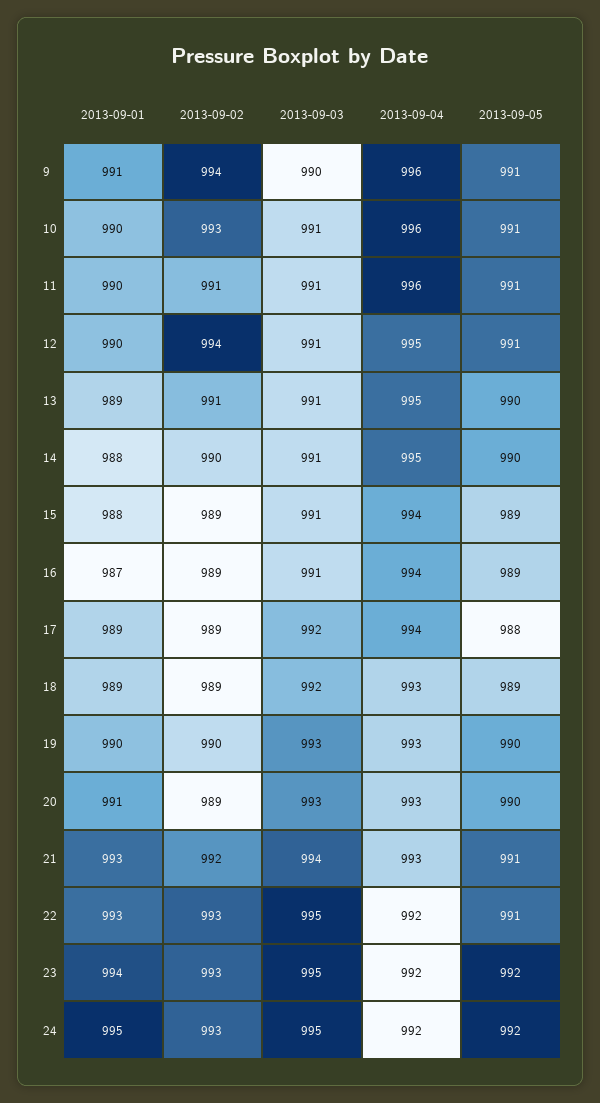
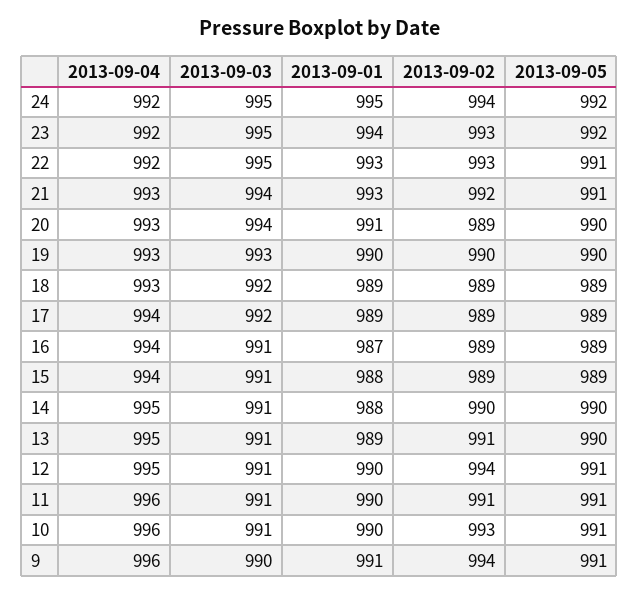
2013-09-05, 17: 988 -> 989
2013-09-03, 20: 993 -> 994
2013-09-02, 24: 993 -> 994

